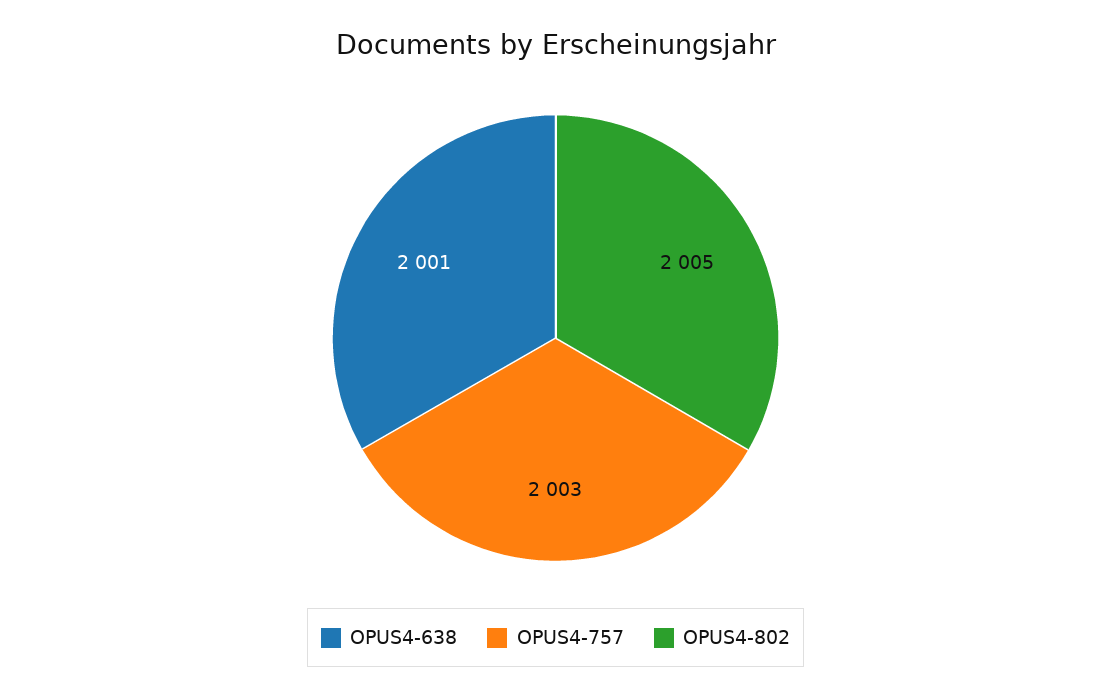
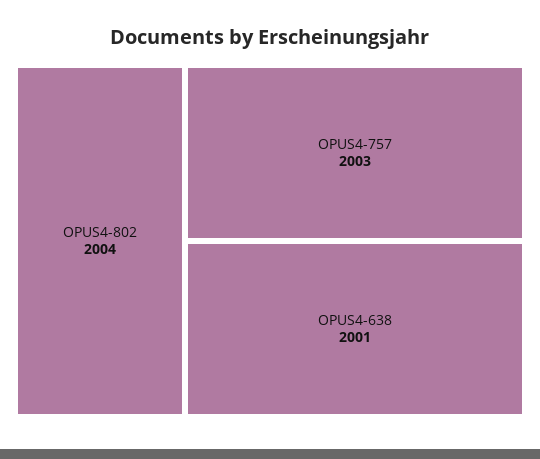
OPUS4-802: 2005 -> 2004

